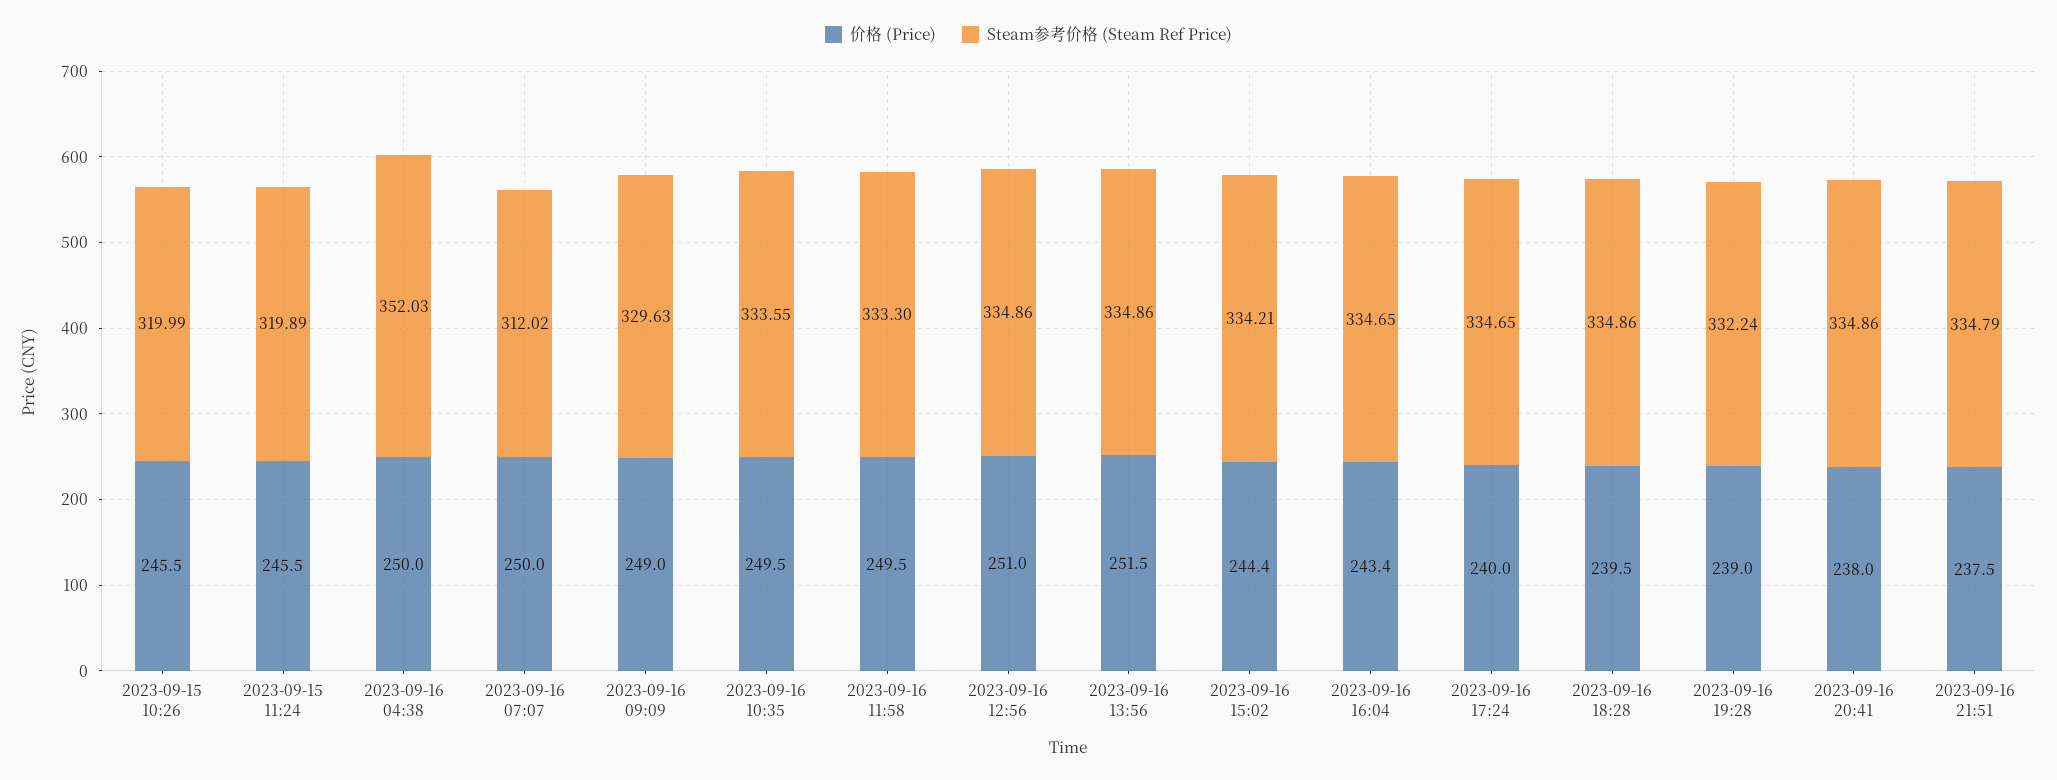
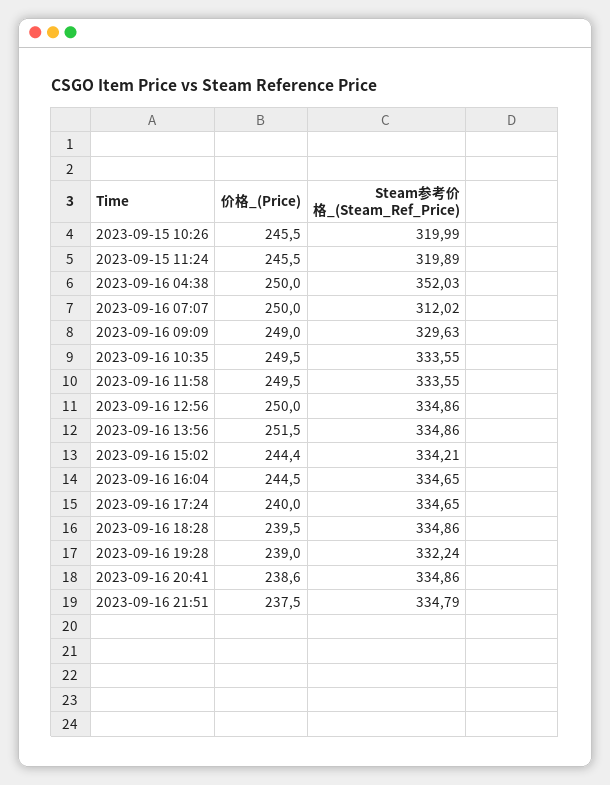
Steam参考价格 (Steam Ref Price), 2023-09-16 11:58: 333.3 -> 333.55
价格 (Price), 2023-09-16 12:56: 251 -> 250
价格 (Price), 2023-09-16 16:04: 243.4 -> 244.5
价格 (Price), 2023-09-16 20:41: 238 -> 238.6

